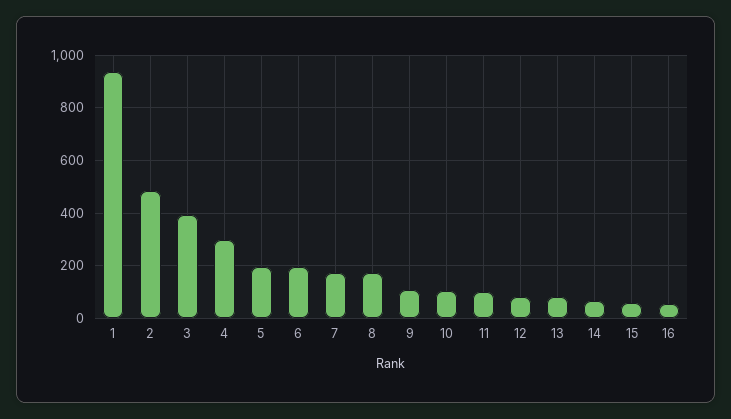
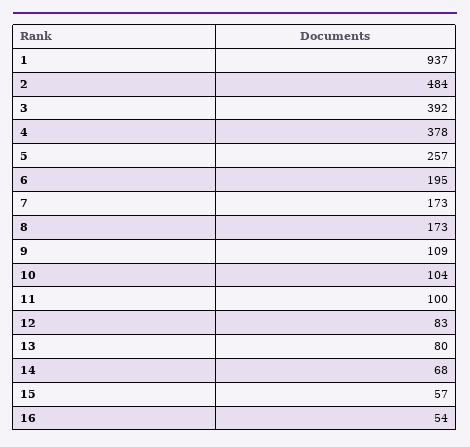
4: 300 -> 378
5: 200 -> 257

